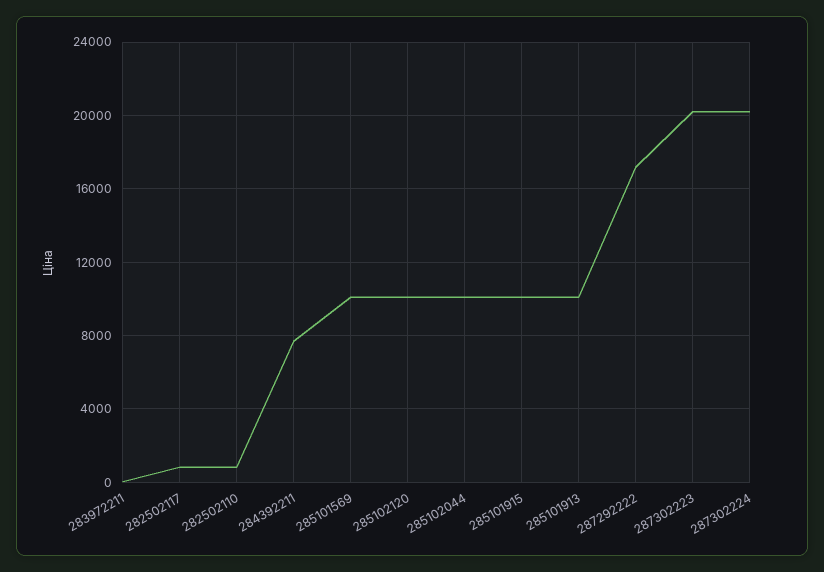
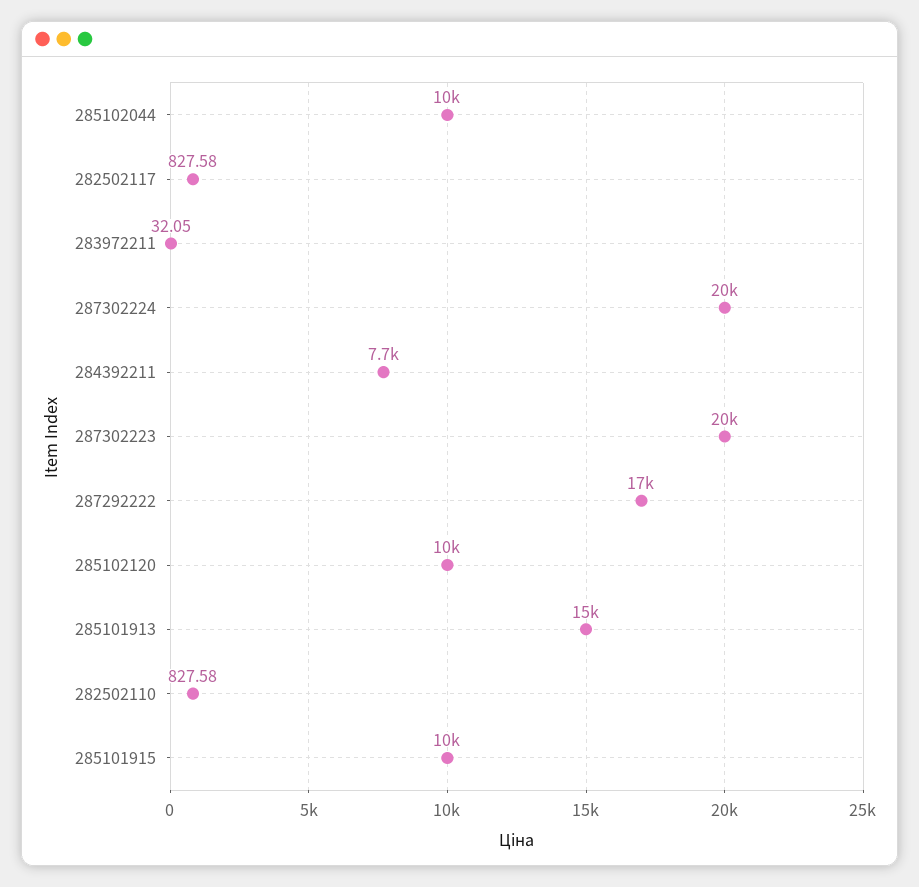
285101569: 10000 -> none
285101913: 10000 -> 15000

